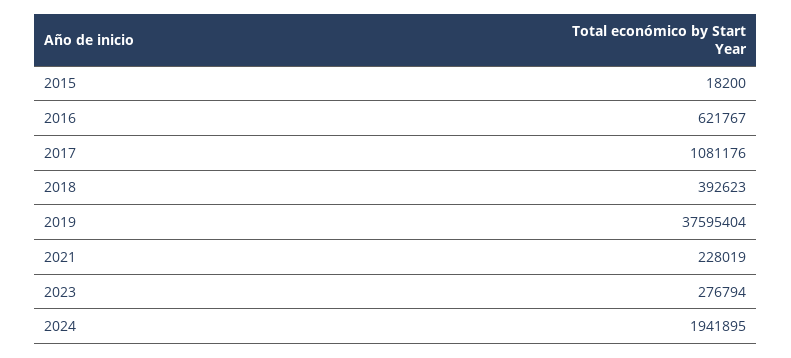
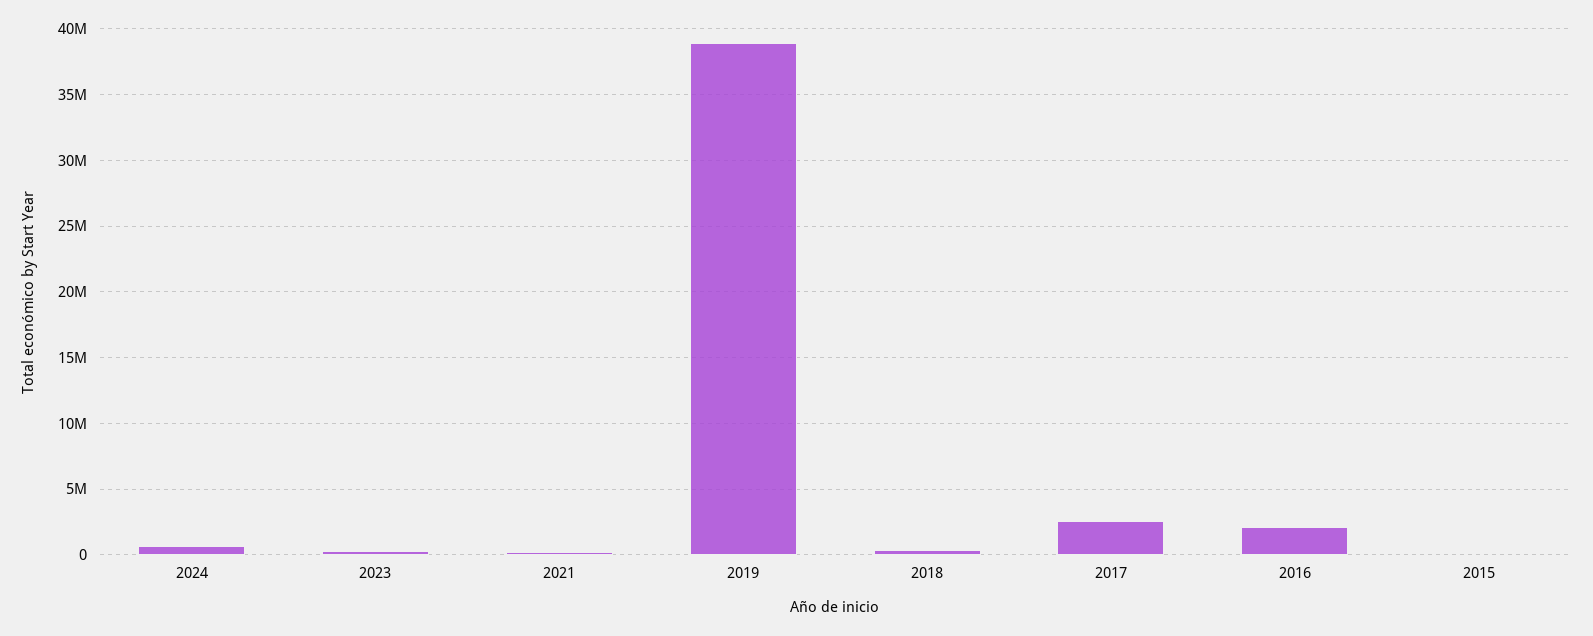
2016: 621767 -> 2000000
2017: 1081176 -> 2500000
2019: 37595404 -> 39000000
2024: 1941895 -> 500000

